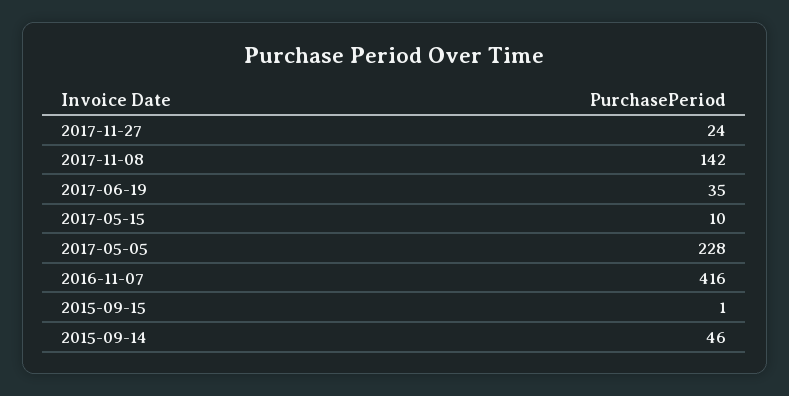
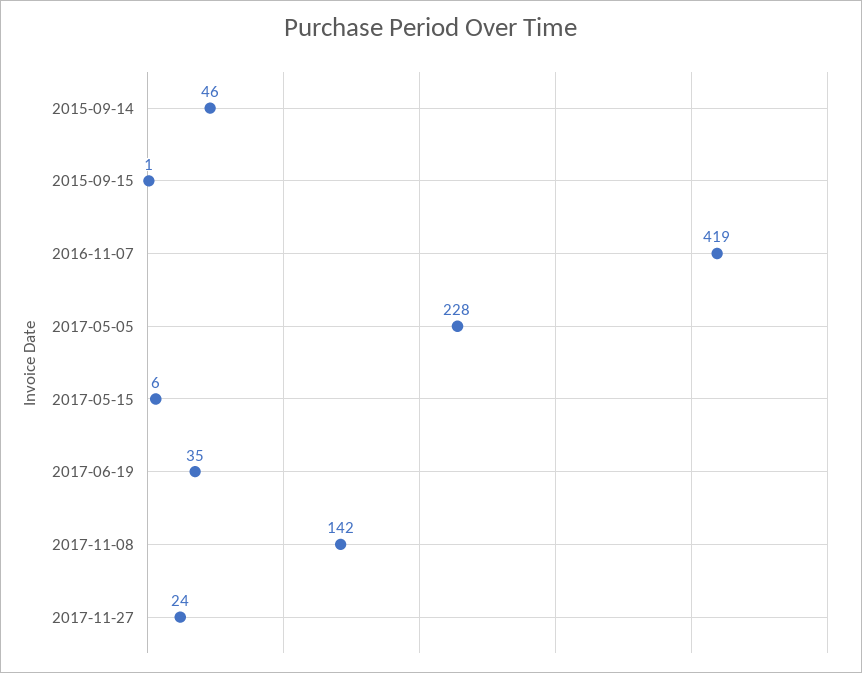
2017-05-15: 10 -> 6
2016-11-07: 416 -> 419

